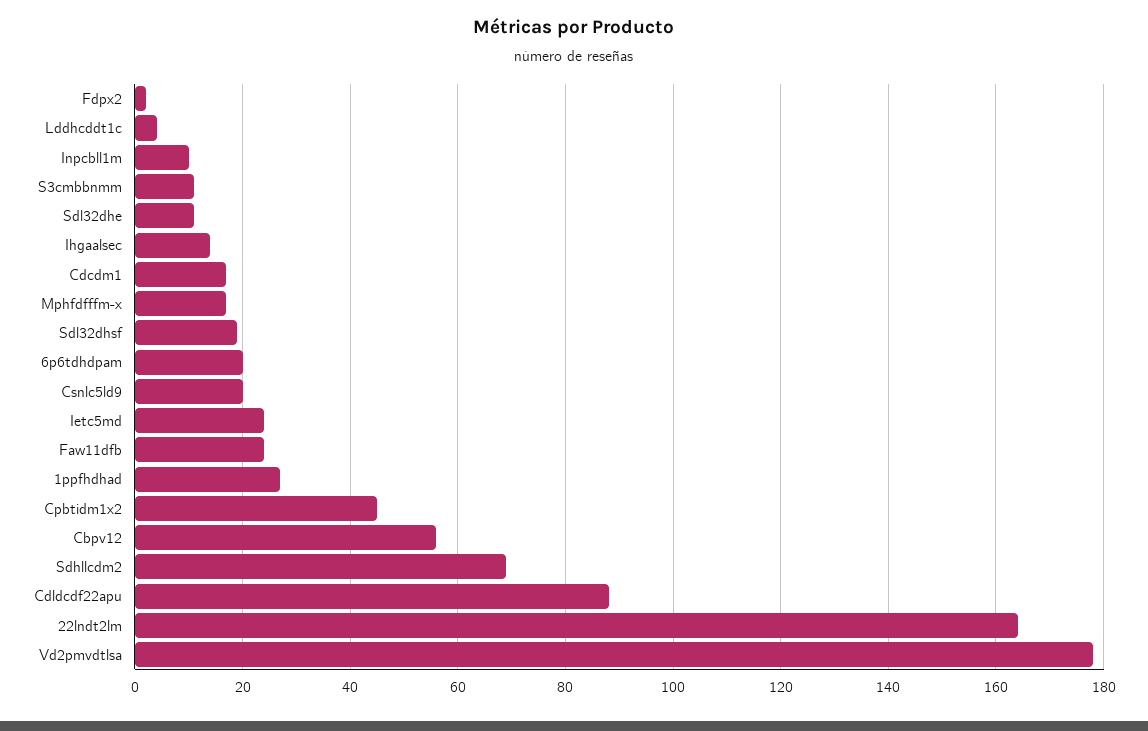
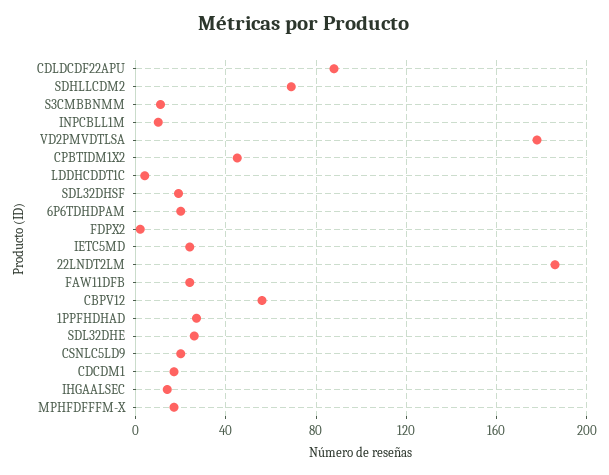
Sdl32dhe: 10 -> 25
22lndt2lm: 165 -> 185

